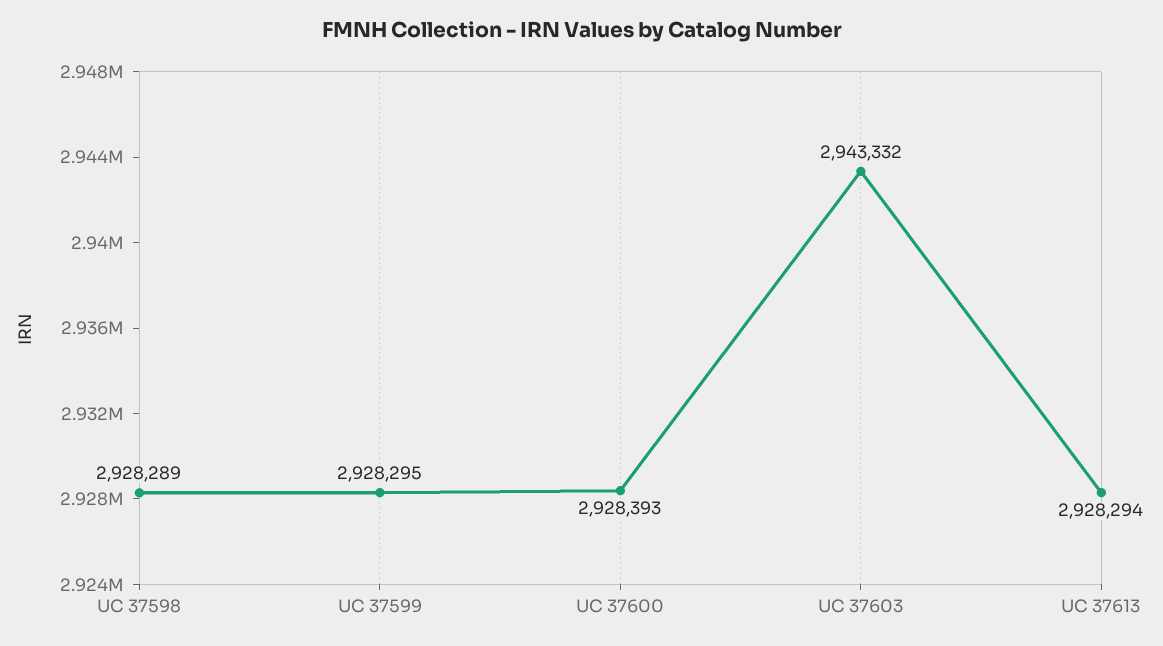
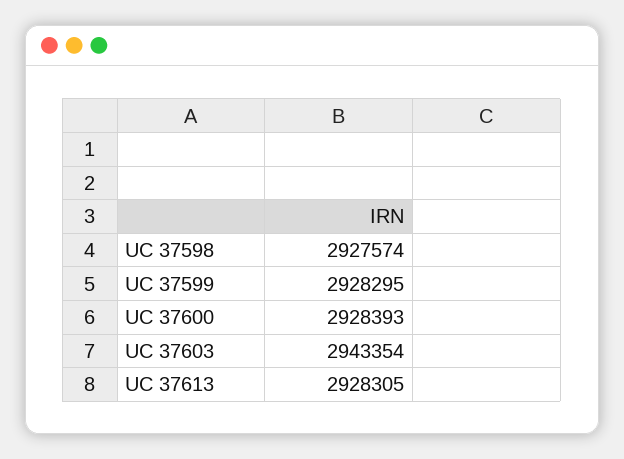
UC 37598: 2928289 -> 2927574
UC 37603: 2943332 -> 2943354
UC 37613: 2928294 -> 2928305

